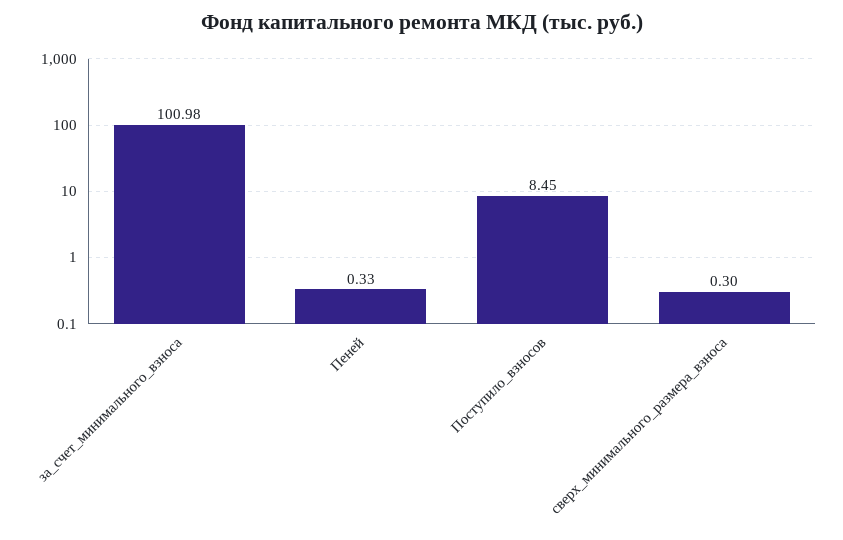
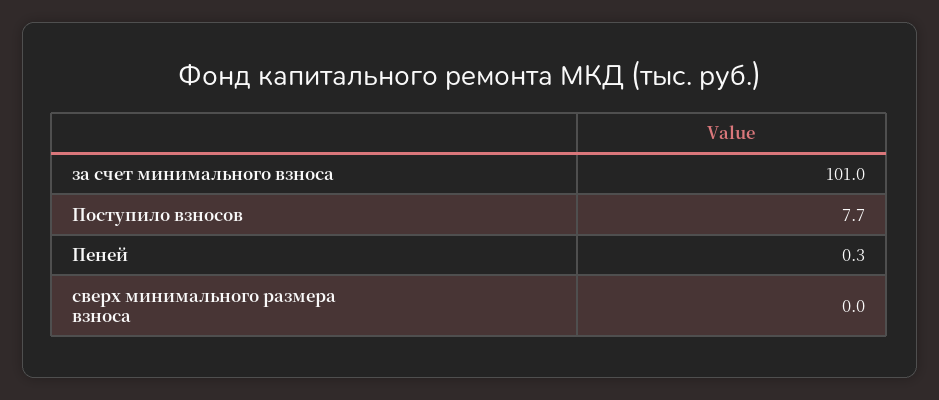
Поступило_взносов: 8.45 -> 7.7
сверх_минимального_размера_взноса: 0.3 -> 0

